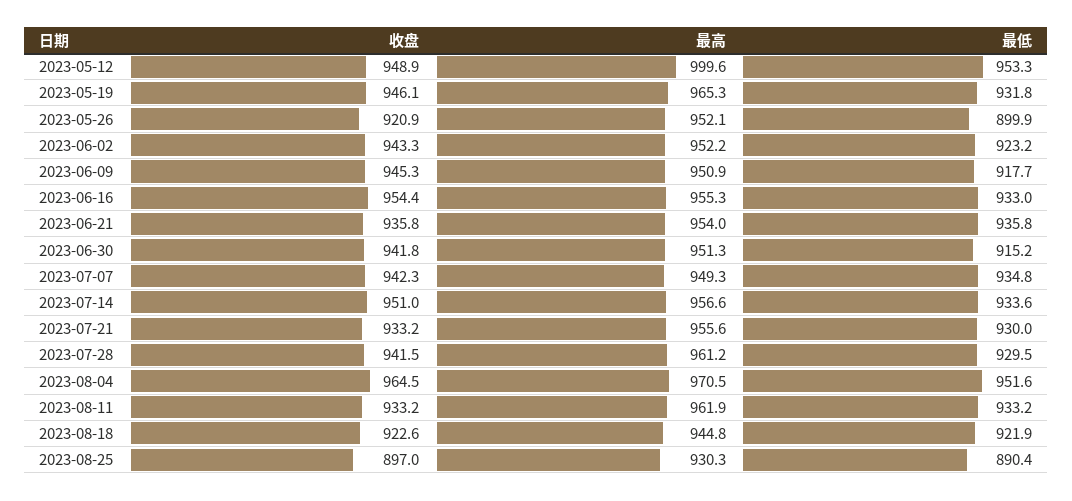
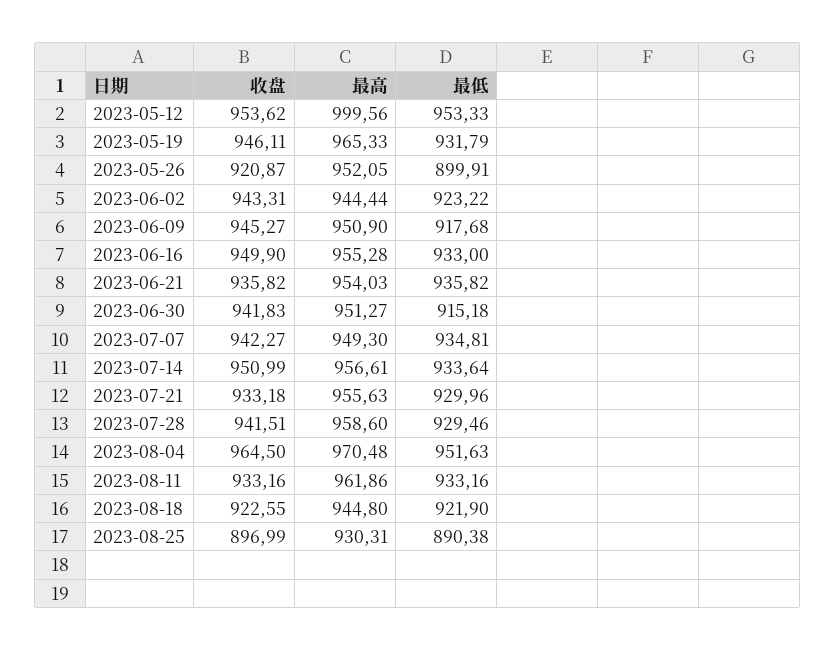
收盘, 2023-05-12: 948.9 -> 953.62
最高, 2023-06-02: 952.2 -> 944.44
收盘, 2023-06-16: 954.4 -> 949.9
最高, 2023-07-28: 961.2 -> 958.6

